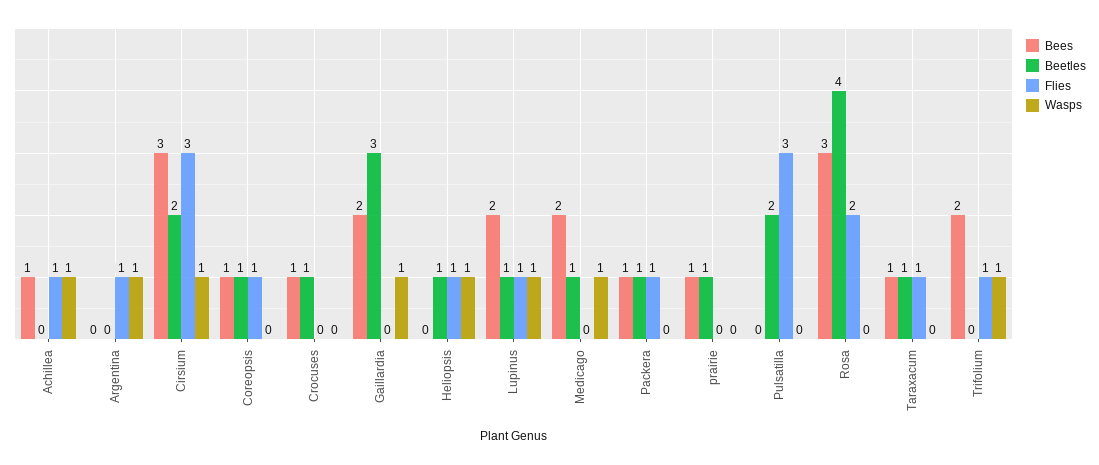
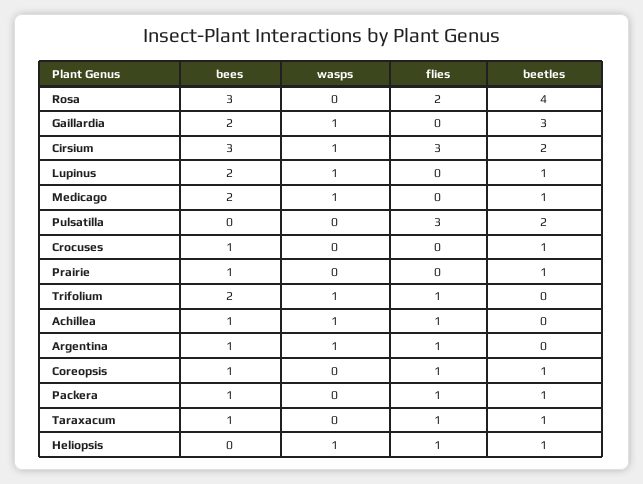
Bees, Argentina: 0 -> 1
Flies, Lupinus: 1 -> 0

